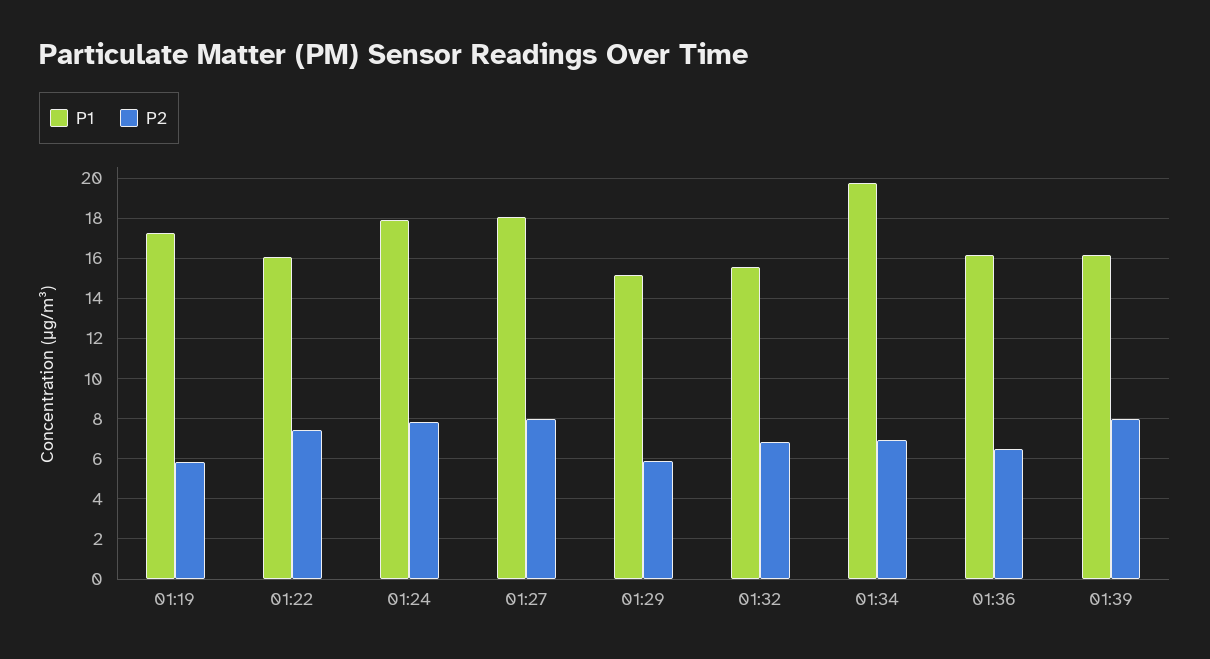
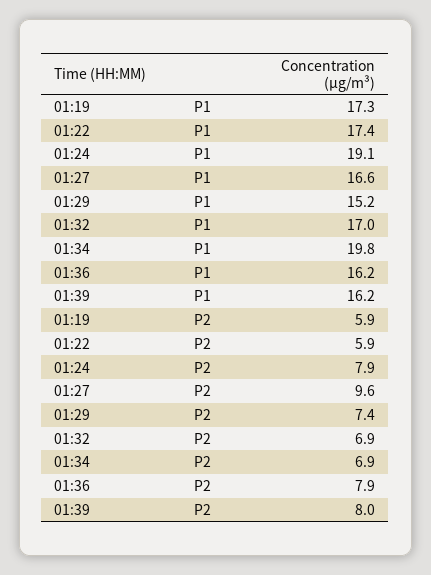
P1, 01:22: 16 -> 17.4
P2, 01:22: 7.5 -> 5.9
P1, 01:24: 18 -> 19.1
P1, 01:27: 18 -> 16.6
P2, 01:27: 8 -> 9.6
P2, 01:29: 6 -> 7.4
P1, 01:32: 15.5 -> 17
P2, 01:36: 6.5 -> 7.9

